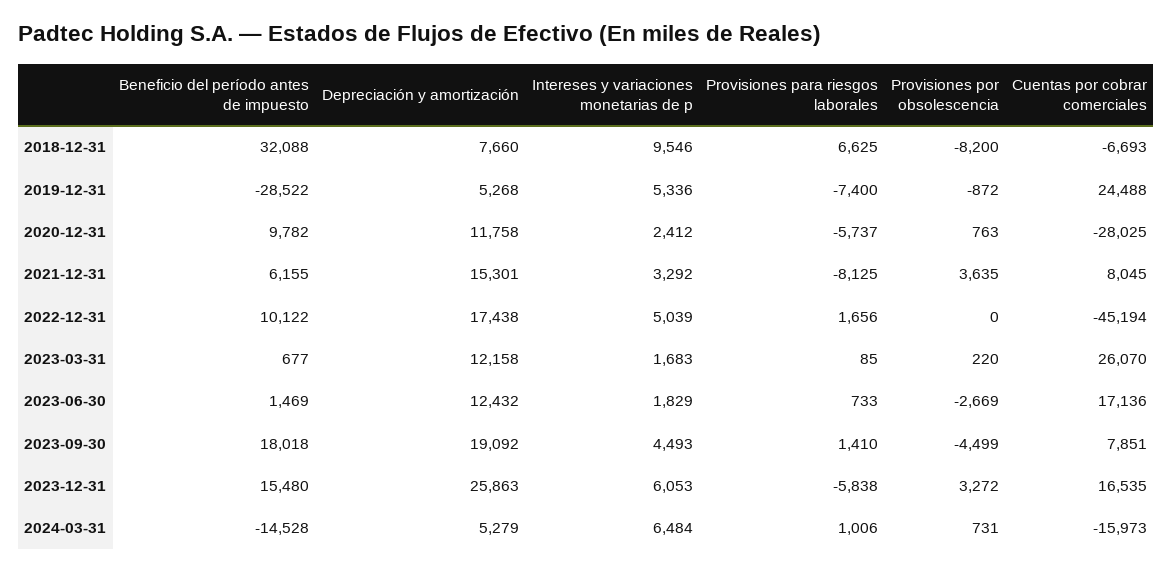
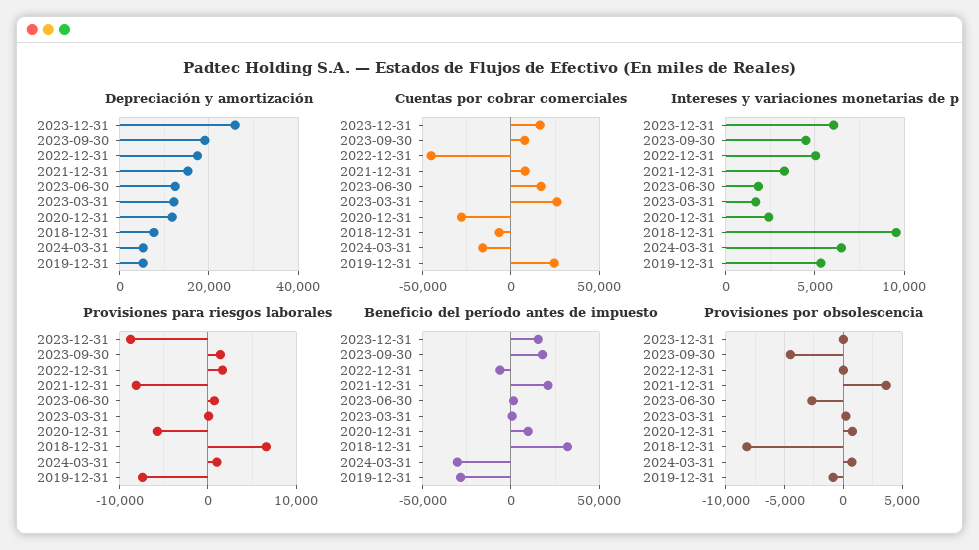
Beneficio del período antes de impuesto, 2021-12-31: 6155 -> 20000
Beneficio del período antes de impuesto, 2022-12-31: 10122 -> -5000
Provisiones para riesgos laborales, 2023-12-31: -5838 -> -9000
Provisiones por obsolescencia, 2023-12-31: 3272 -> 0
Beneficio del período antes de impuesto, 2024-03-31: -14528 -> -30000

